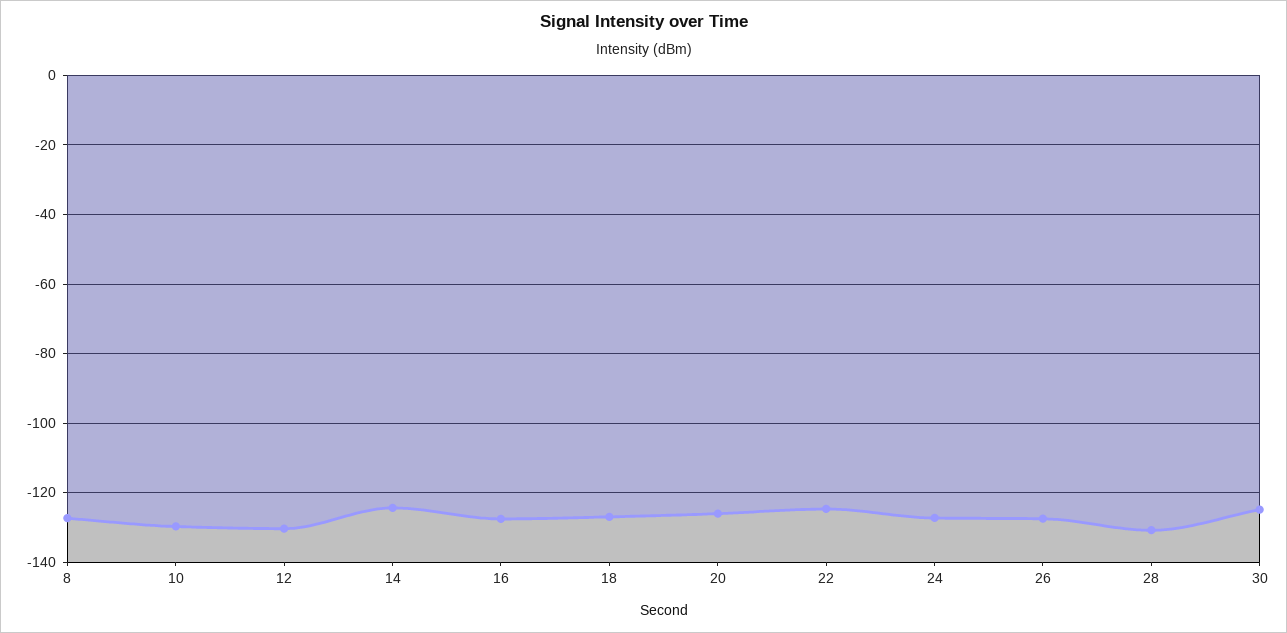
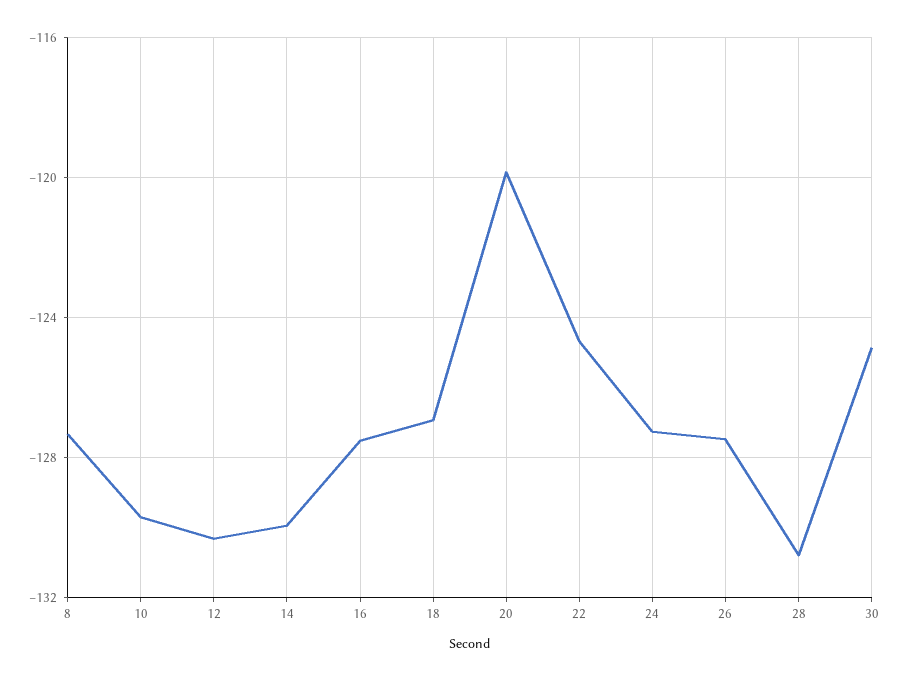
14: -124 -> -130
20: -126 -> -120

